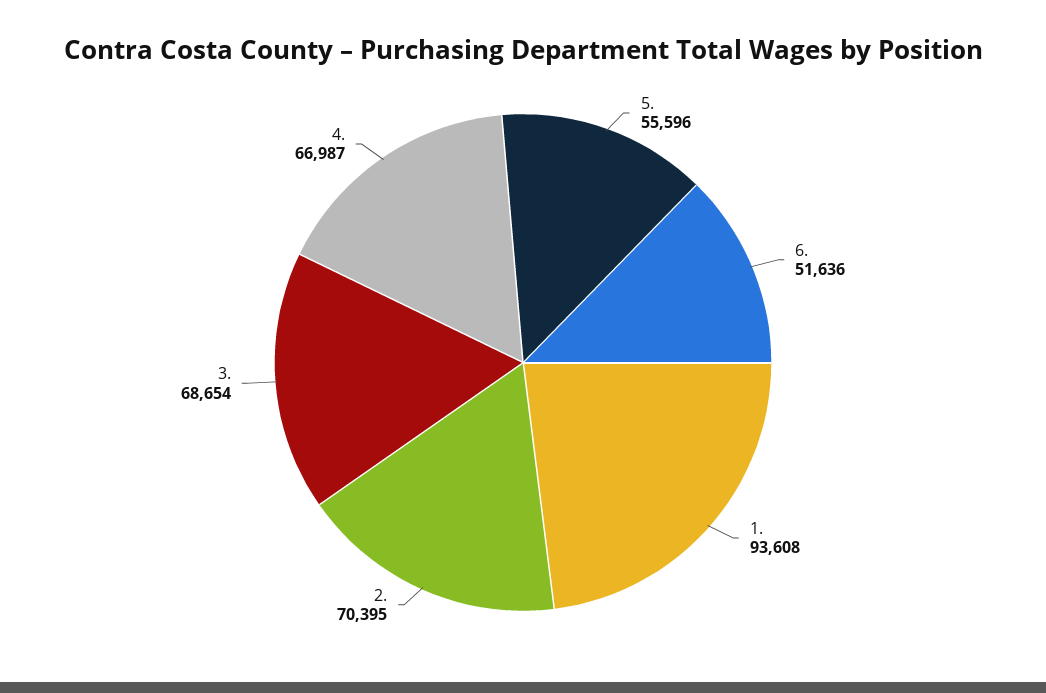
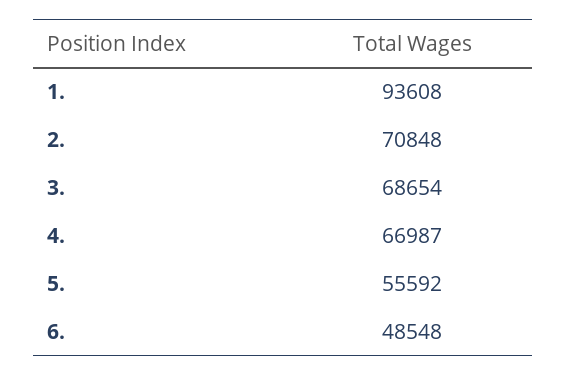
5.: 55596 -> 55592
6.: 51636 -> 48548
2.: 70395 -> 70848

